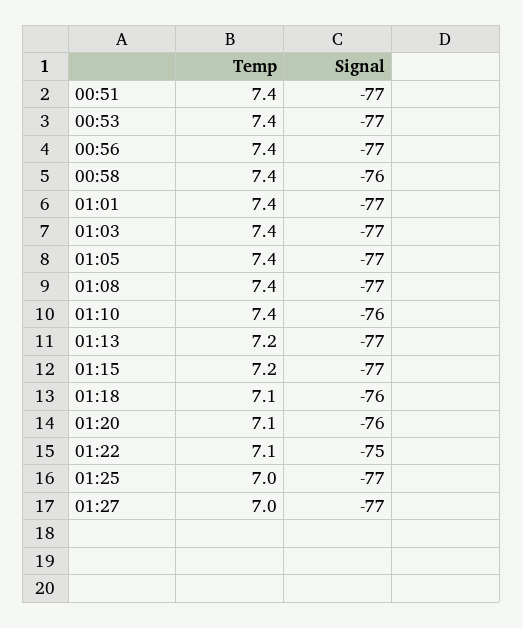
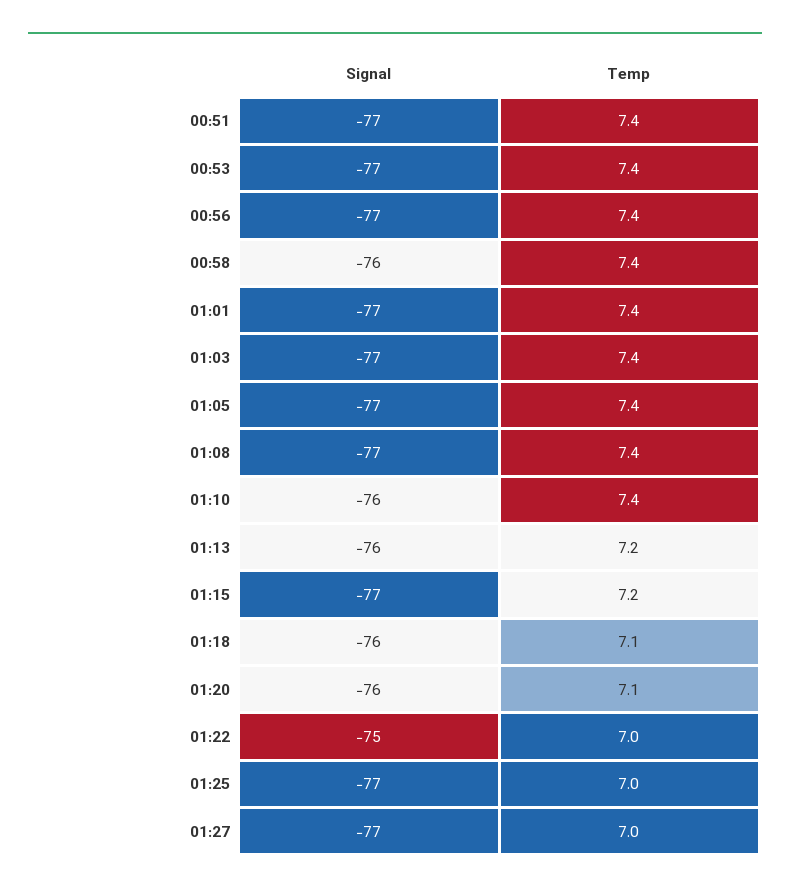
Signal, 01:13: -77 -> -76
Temp, 01:22: 7.1 -> 7

